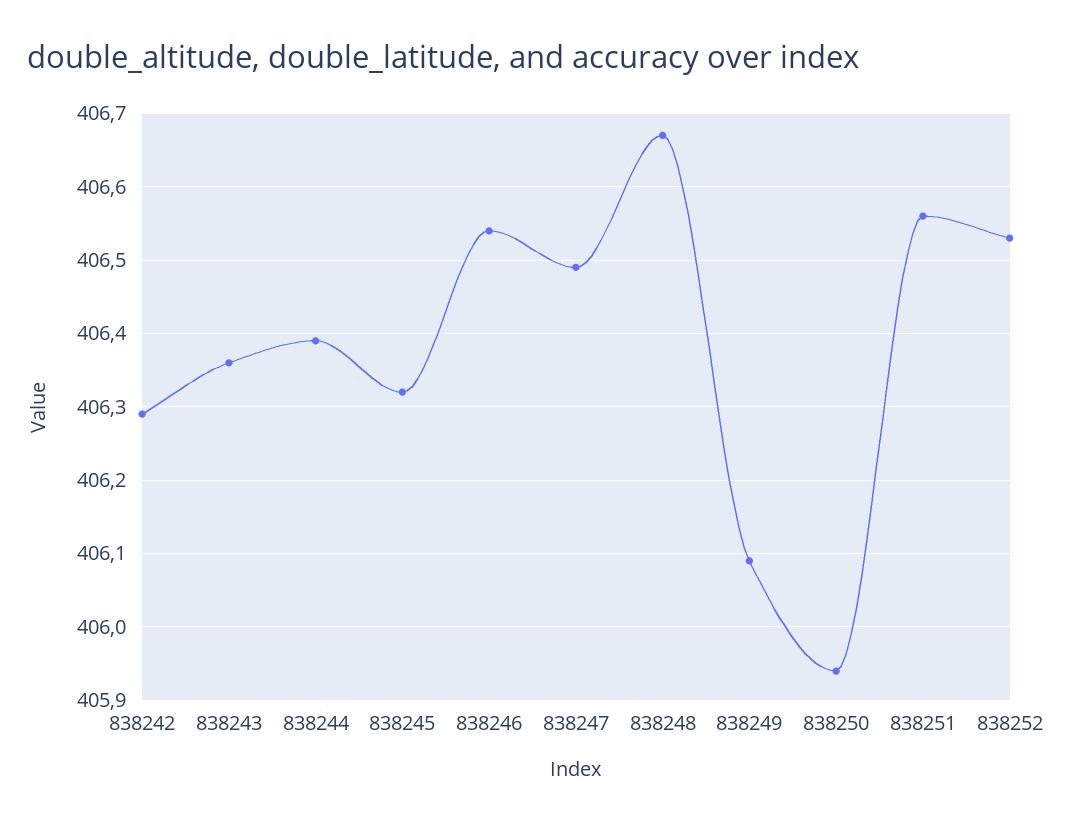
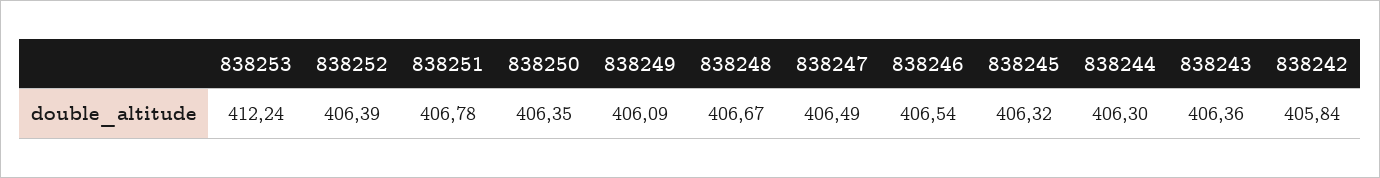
838242: 406.29 -> 405.84
838244: 406.39 -> 406.3
838250: 405.94 -> 406.35
838251: 406.56 -> 406.78
838252: 406.53 -> 406.39
838253: none -> 412.24

